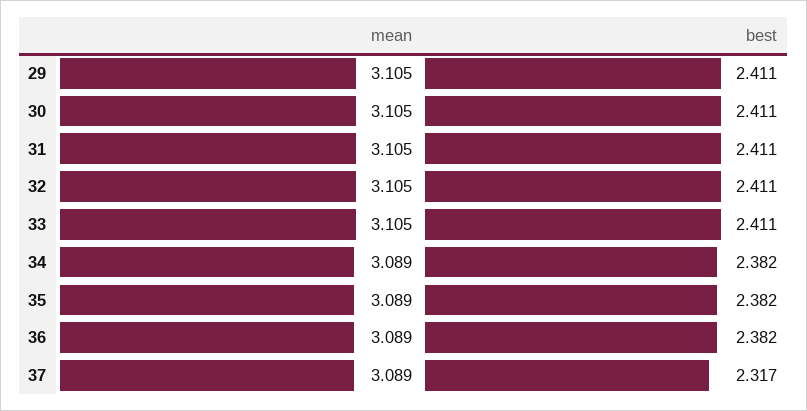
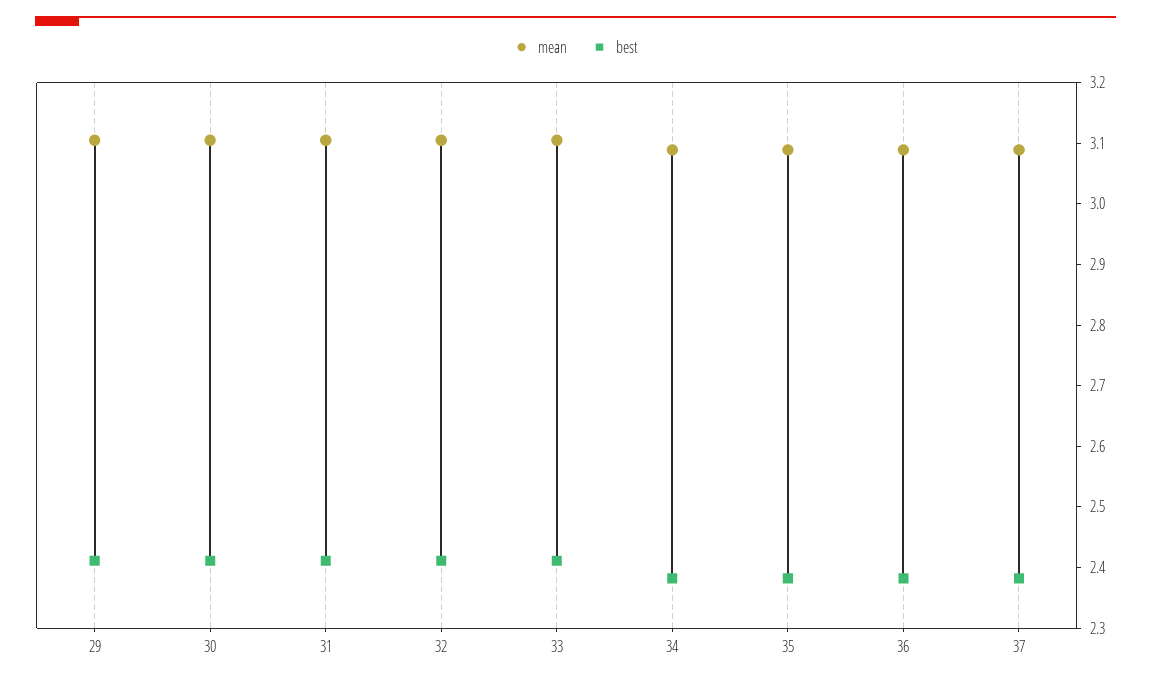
best, 37: 2.317 -> 2.38

